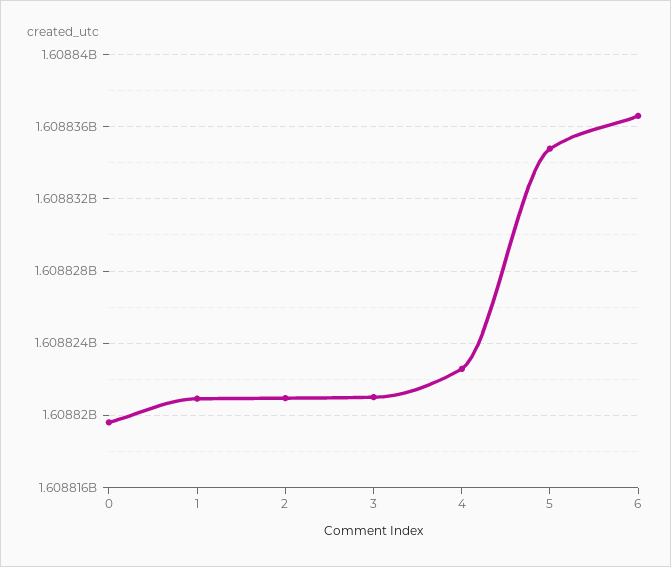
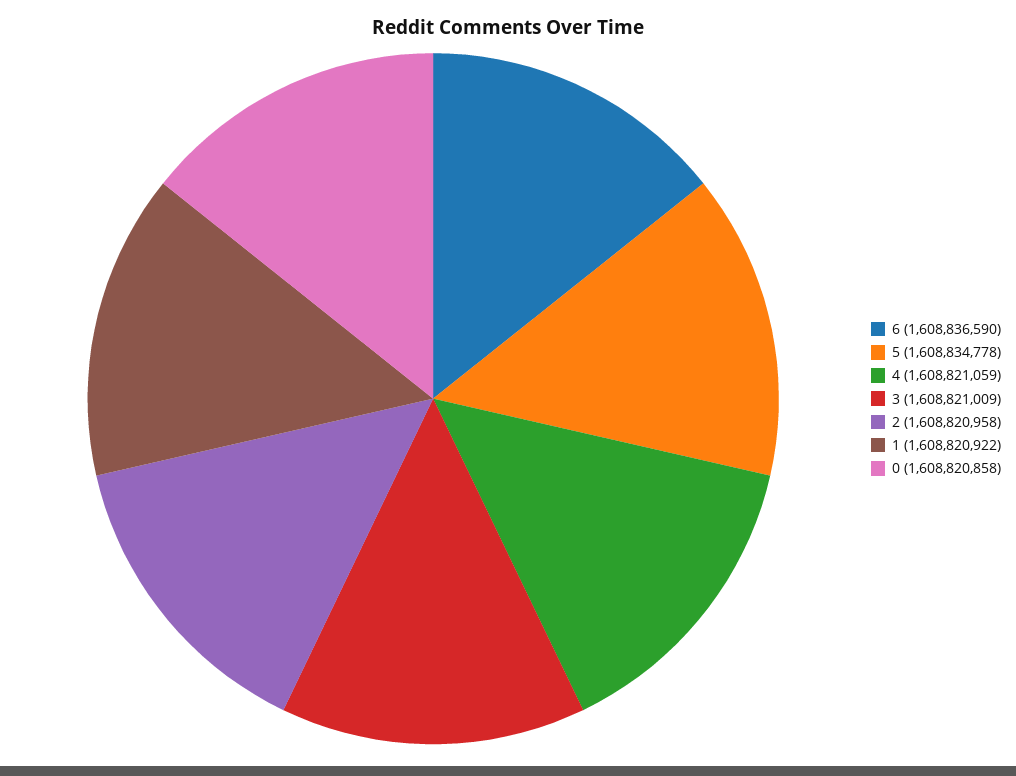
0: 1608819500 -> 1608820858
4: 1608822500 -> 1608821059

